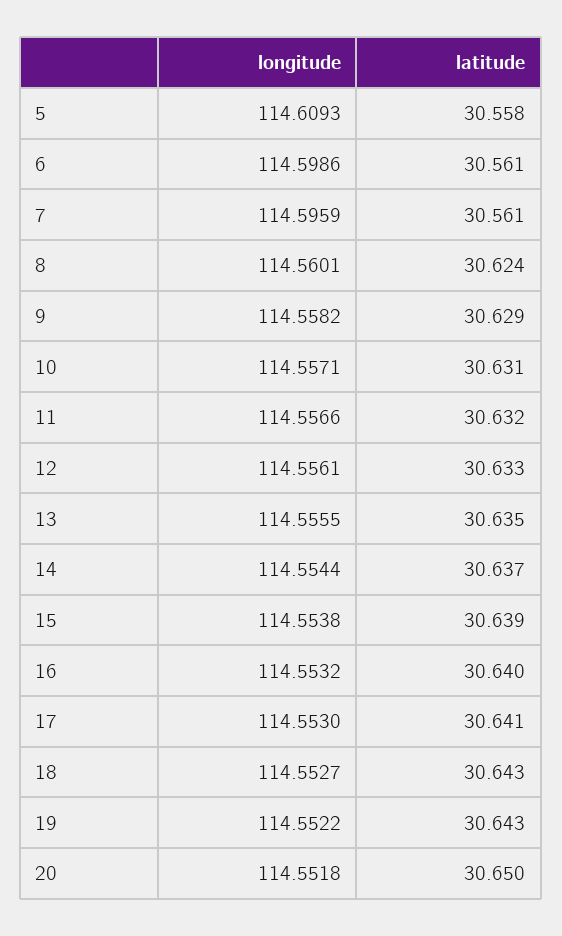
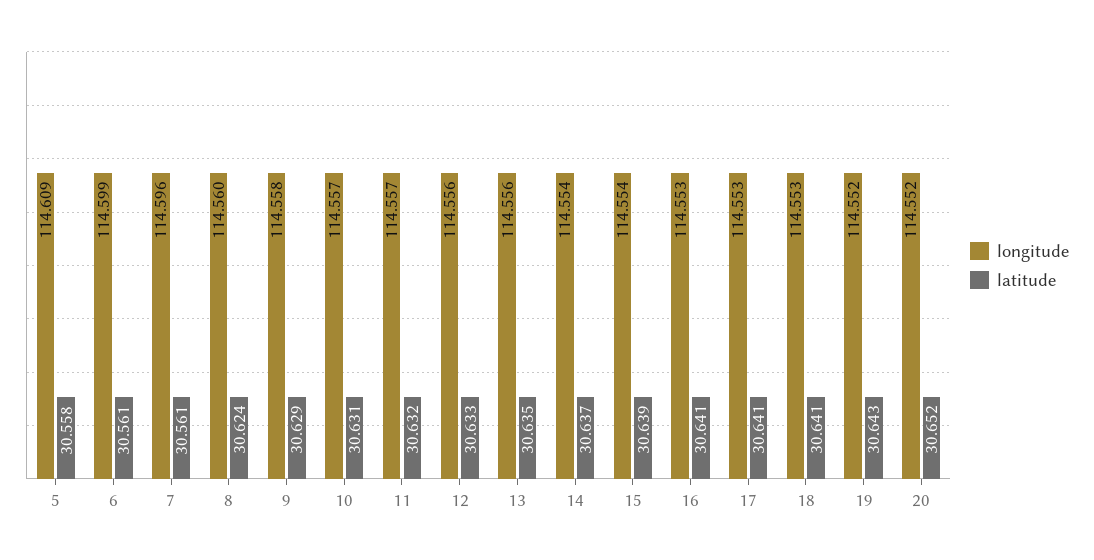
latitude, 16: 30.64 -> 30.641
latitude, 18: 30.643 -> 30.641
latitude, 20: 30.65 -> 30.652

